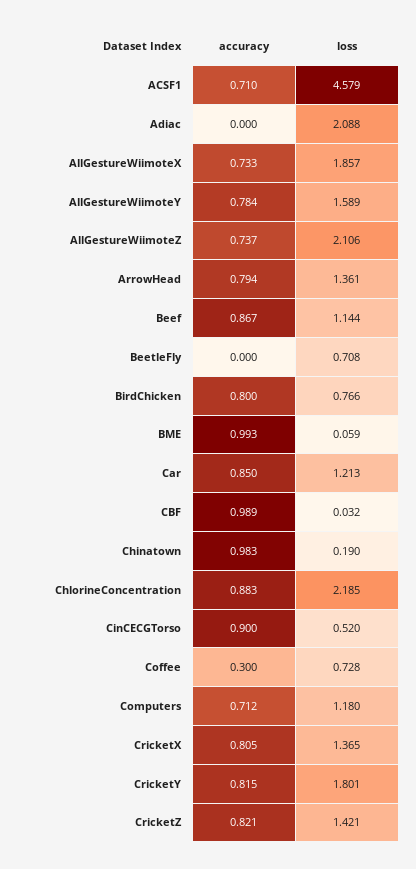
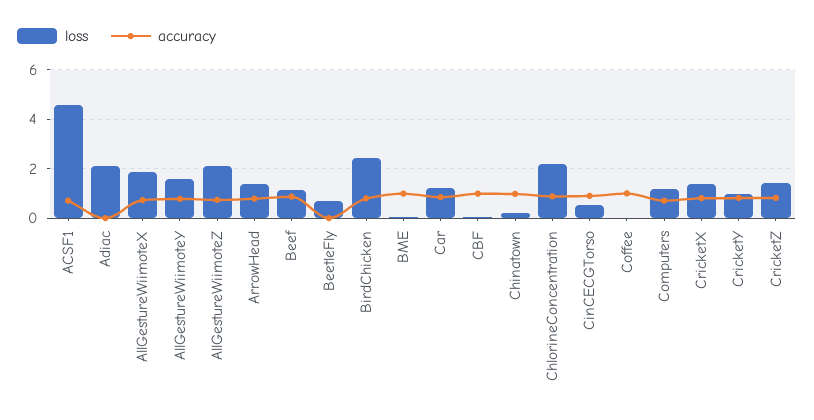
loss, BirdChicken: 0.766 -> 2.5
accuracy, Coffee: 0.3 -> 1
loss, Coffee: 0.728 -> 0
loss, CricketY: 1.801 -> 1

